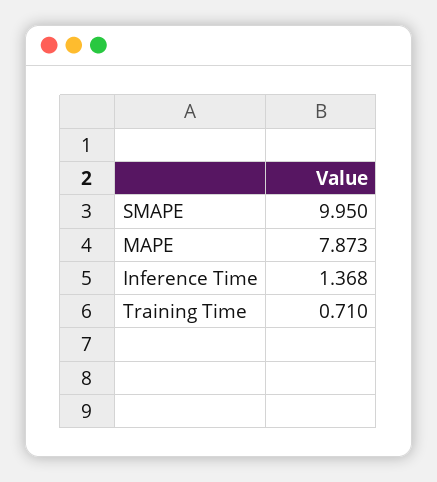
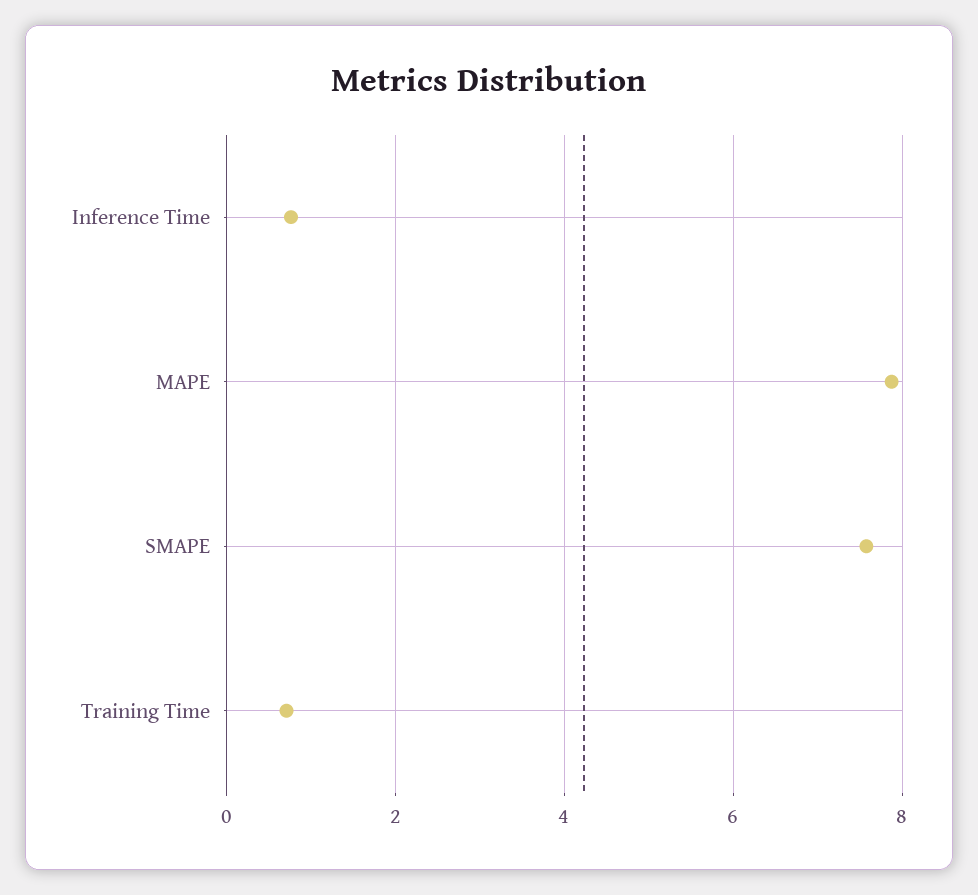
SMAPE: 9.95 -> 7.6
Inference Time: 1.368 -> 0.8

